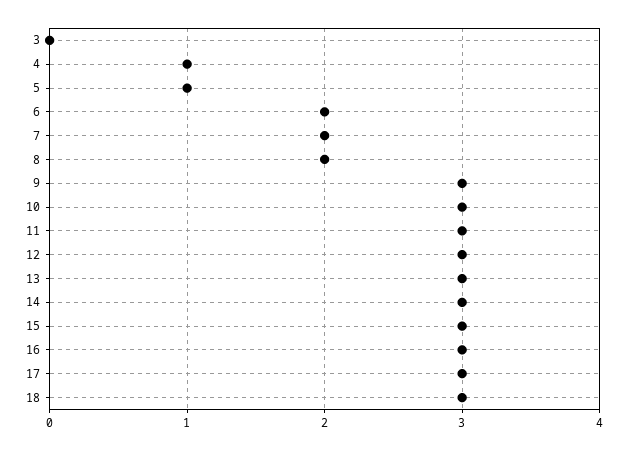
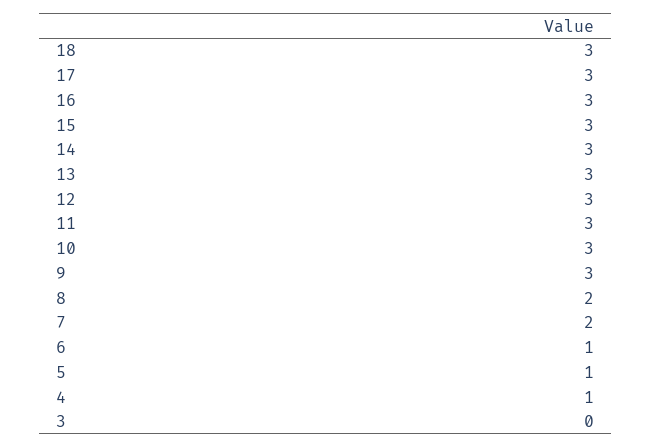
6: 2 -> 1

